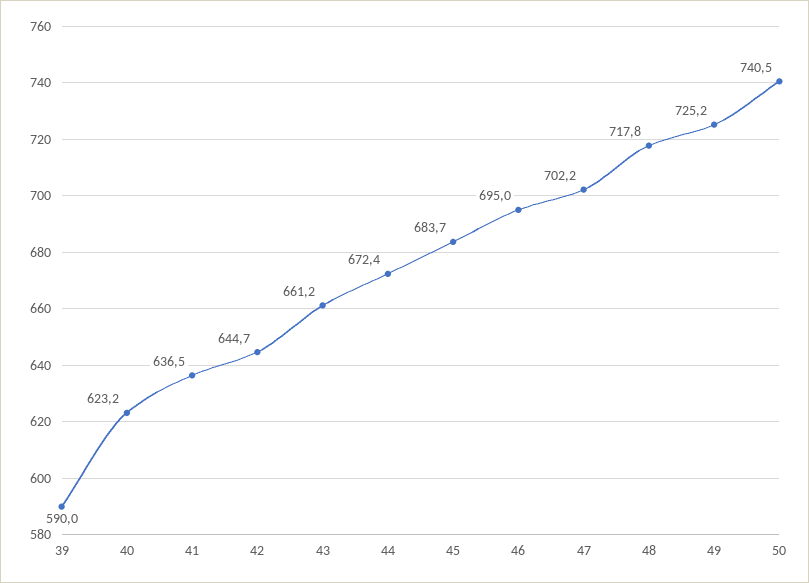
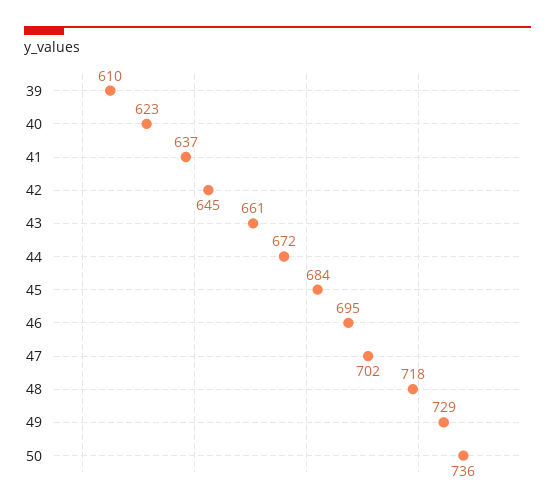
39: 590 -> 610
49: 725.2 -> 729
50: 740.5 -> 736

